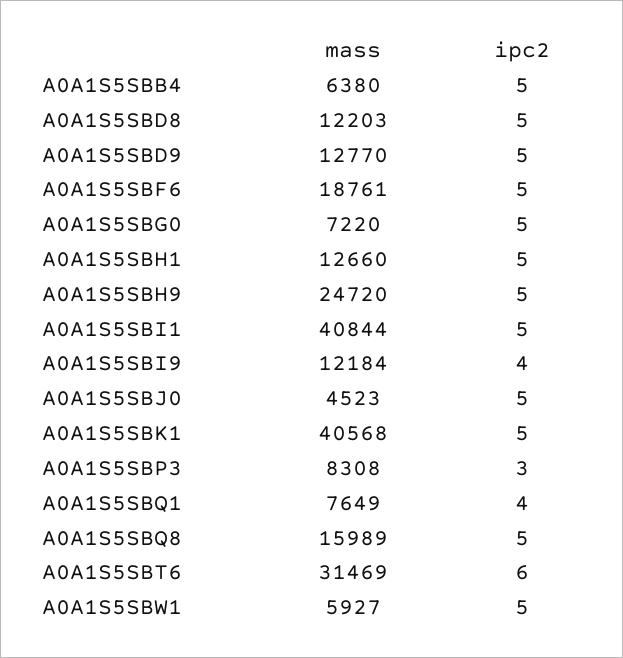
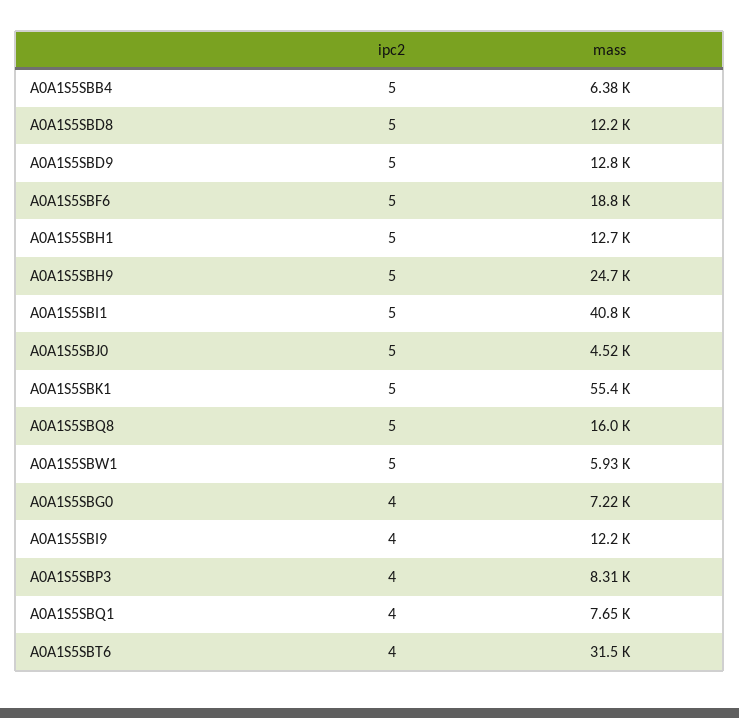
ipc2, A0A1S5SBG0: 5 -> 4
mass, A0A1S5SBK1: 40568 -> 55400
ipc2, A0A1S5SBP3: 3 -> 4
ipc2, A0A1S5SBT6: 6 -> 4

